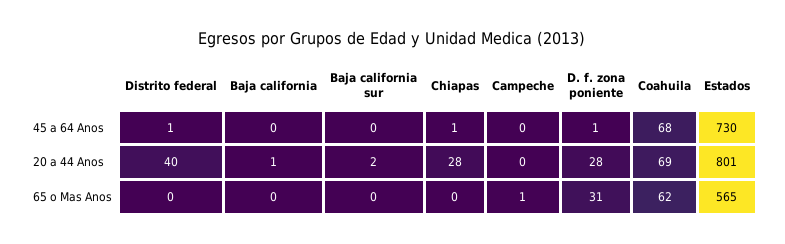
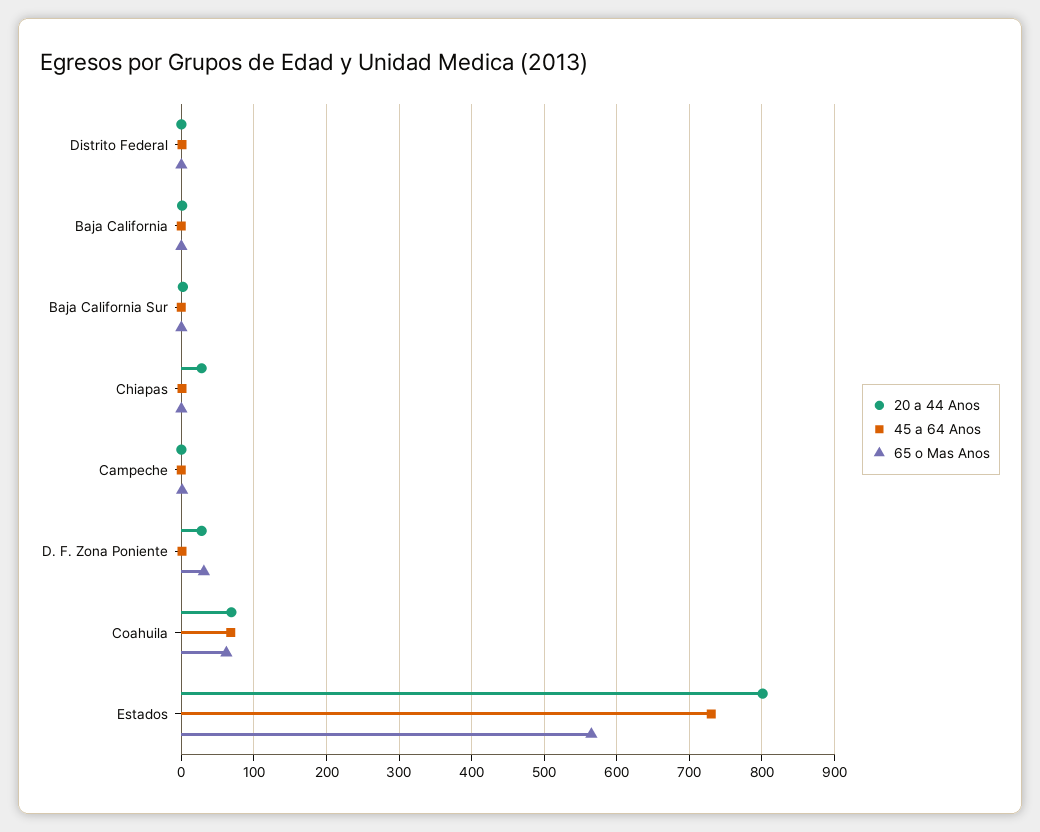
20 a 44 Anos, Distrito federal: 40 -> 0

